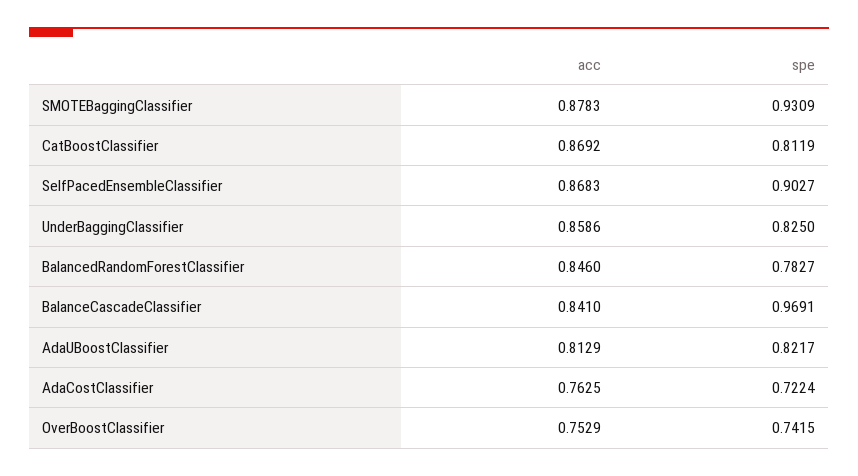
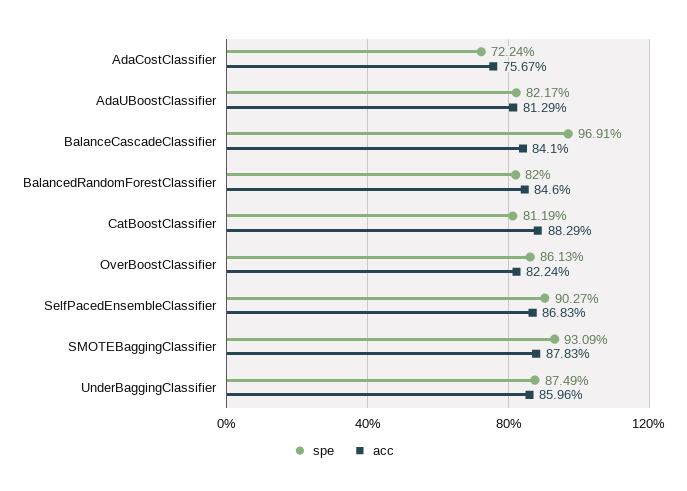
acc, CatBoostClassifier: 0.8692 -> 0.8829
acc, UnderBaggingClassifier: 0.8586 -> 0.8596
spe, UnderBaggingClassifier: 0.825 -> 0.8749
spe, BalancedRandomForestClassifier: 0.7827 -> 0.82
acc, AdaCostClassifier: 0.7625 -> 0.7567
acc, OverBoostClassifier: 0.7529 -> 0.8224
spe, OverBoostClassifier: 0.7415 -> 0.8613

